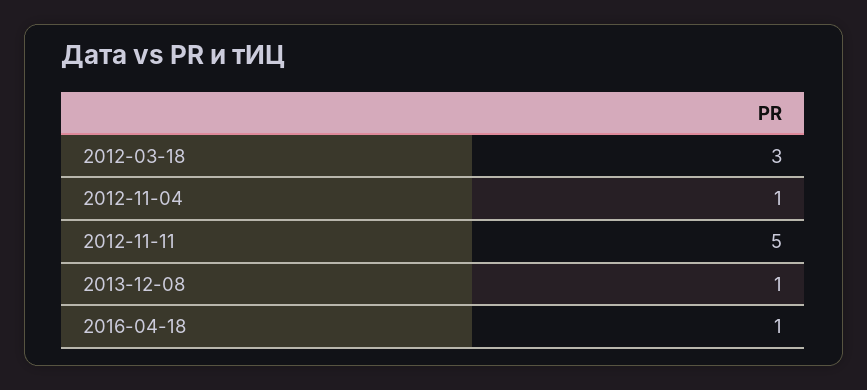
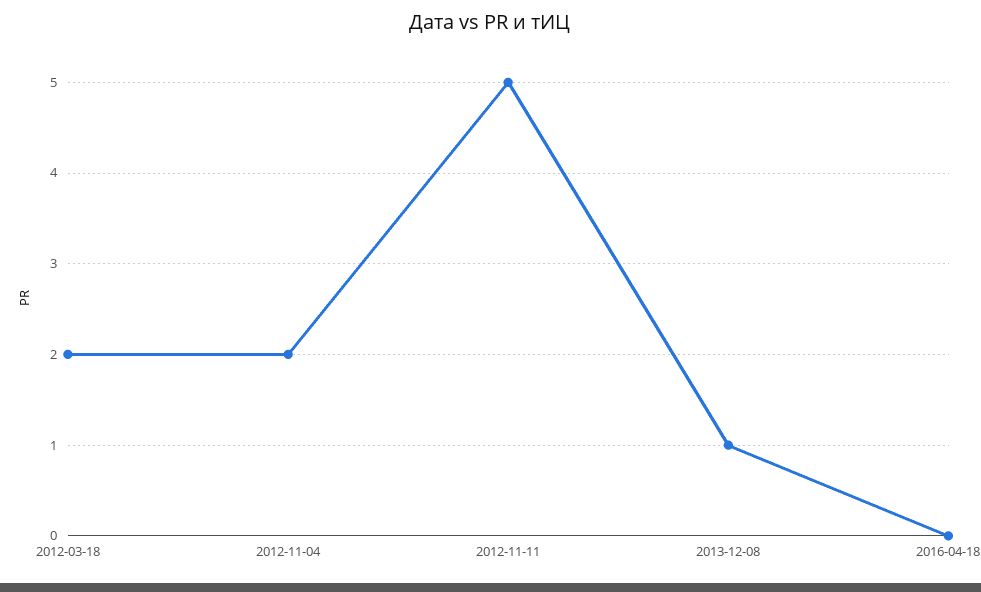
2012-03-18: 3 -> 2
2012-11-04: 1 -> 2
2016-04-18: 1 -> 0

